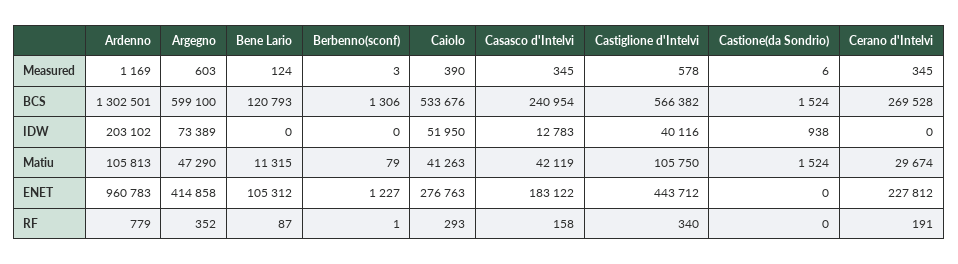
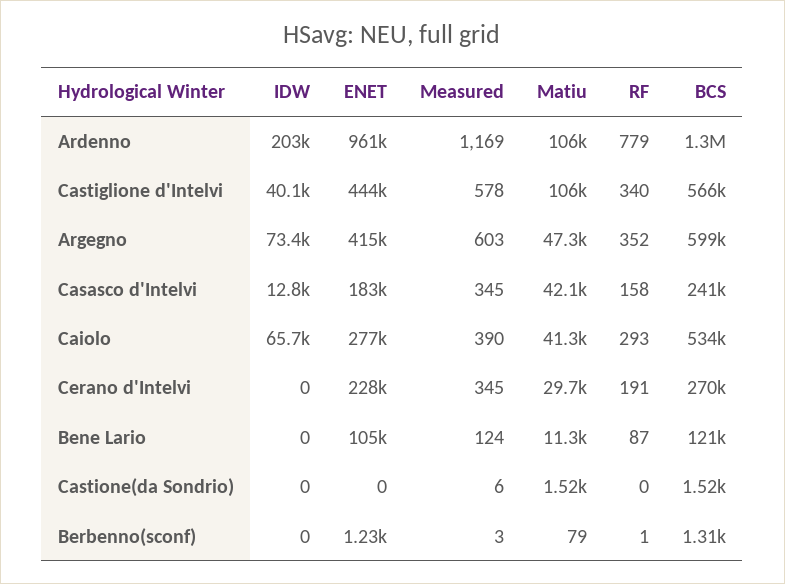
Caiolo, IDW: 51950 -> 65700
Castione(da Sondrio), IDW: 938 -> 0

